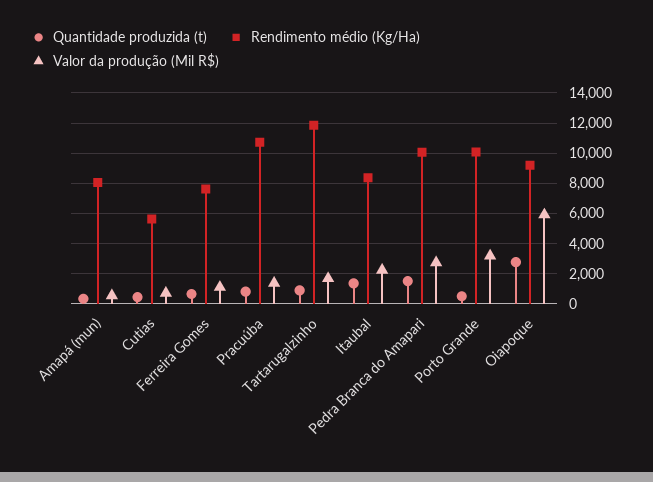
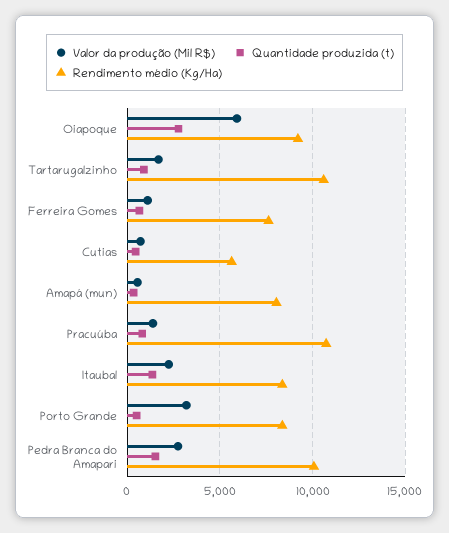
Rendimento médio (Kg/Ha), Tartarugalzinho: 12000 -> 10500
Rendimento médio (Kg/Ha), Porto Grande: 10000 -> 8500

